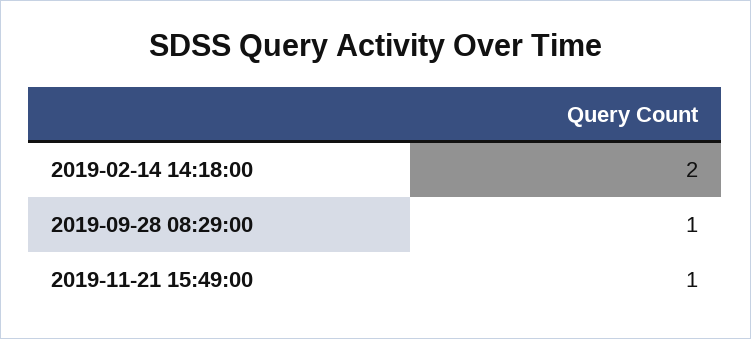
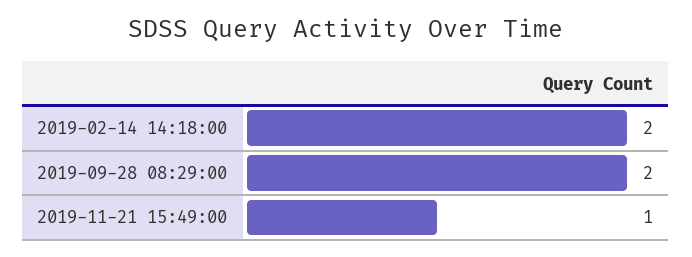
2019-09-28 08:29:00: 1 -> 2

